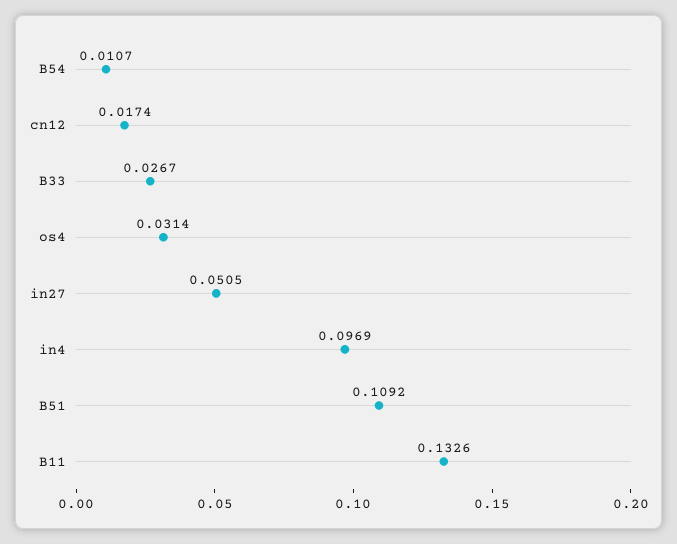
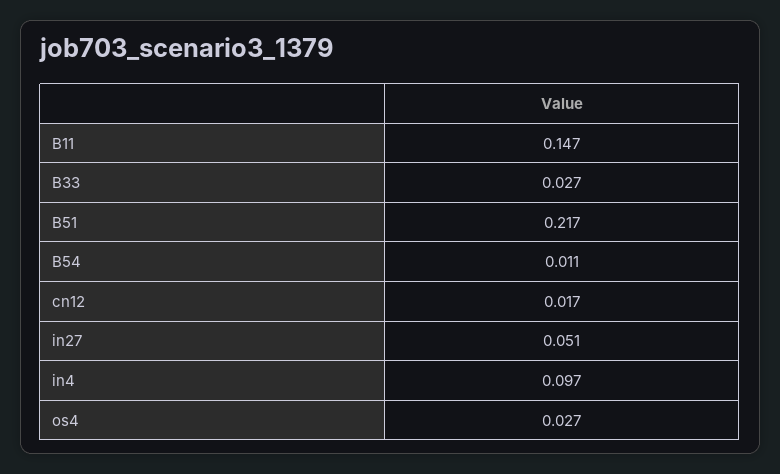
os4: 0.0314 -> 0.027
B51: 0.1092 -> 0.217
B11: 0.1326 -> 0.147

